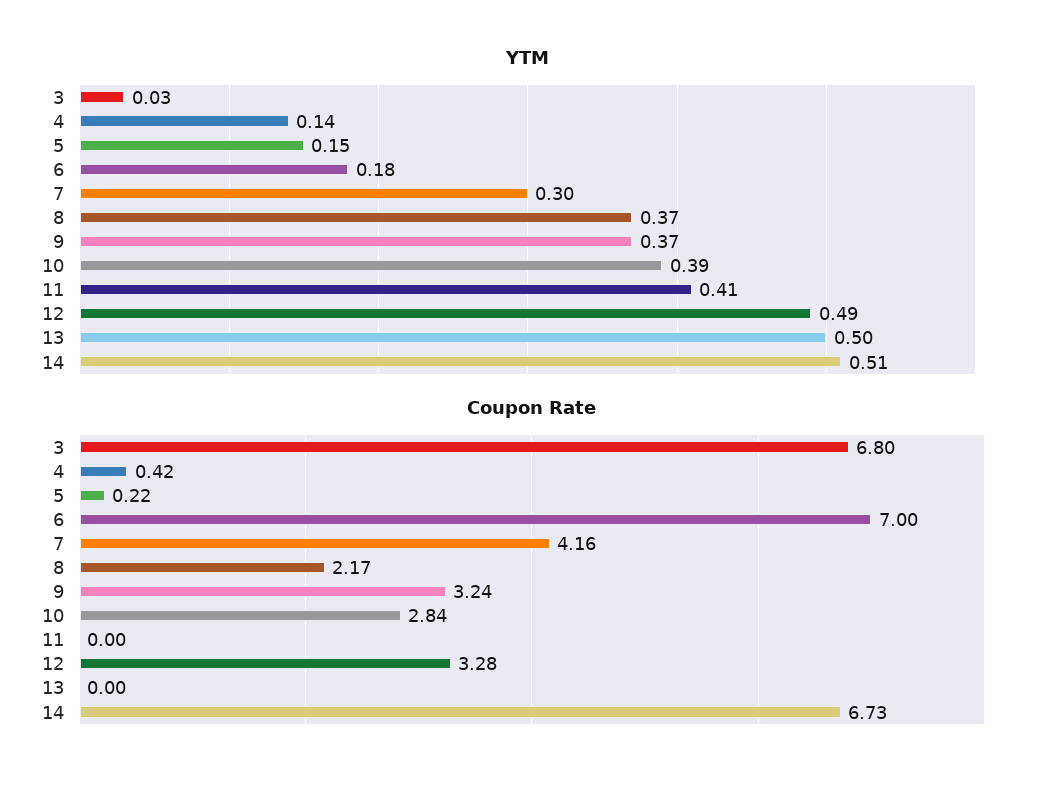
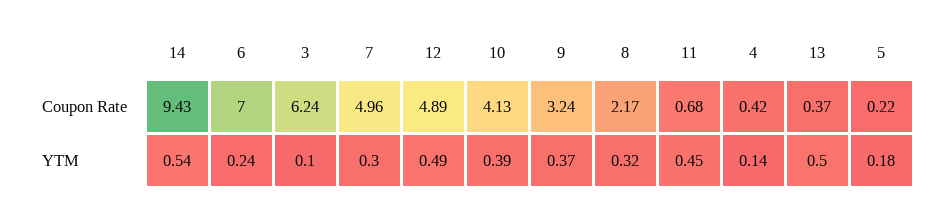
YTM, 3: 0.03 -> 0.1
YTM, 5: 0.15 -> 0.18
YTM, 6: 0.18 -> 0.24
YTM, 8: 0.37 -> 0.32
YTM, 11: 0.41 -> 0.45
YTM, 14: 0.51 -> 0.54
Coupon Rate, 3: 6.8 -> 6.24
Coupon Rate, 7: 4.16 -> 4.96
Coupon Rate, 10: 2.84 -> 4.13
Coupon Rate, 11: 0 -> 0.68
Coupon Rate, 12: 3.28 -> 4.89
Coupon Rate, 13: 0 -> 0.37
Coupon Rate, 14: 6.73 -> 9.43

